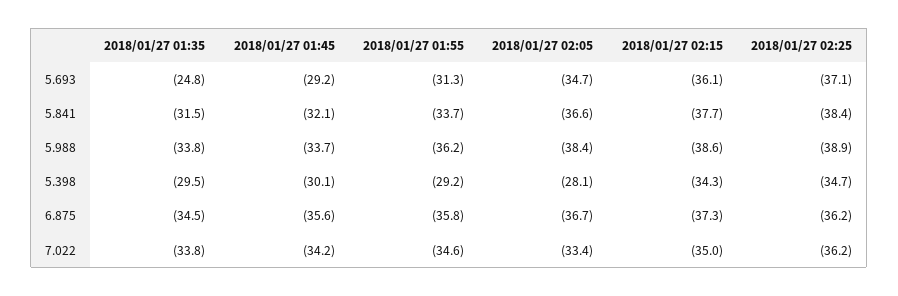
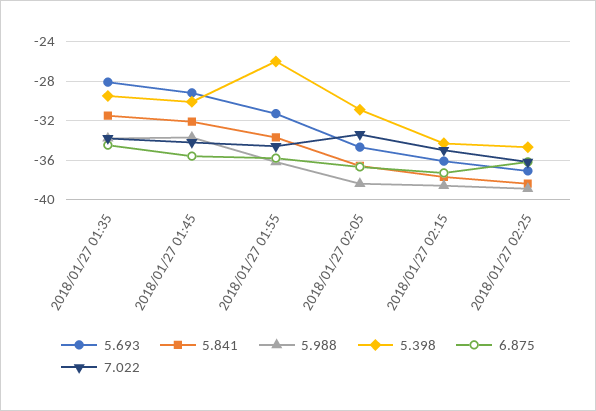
5.693, 2018/01/27 01:35: -24.8 -> -28
5.398, 2018/01/27 01:55: -29.2 -> -26
5.398, 2018/01/27 02:05: -28.1 -> -31

